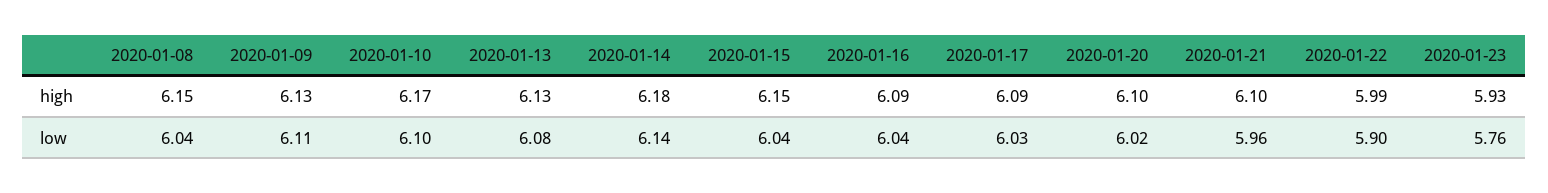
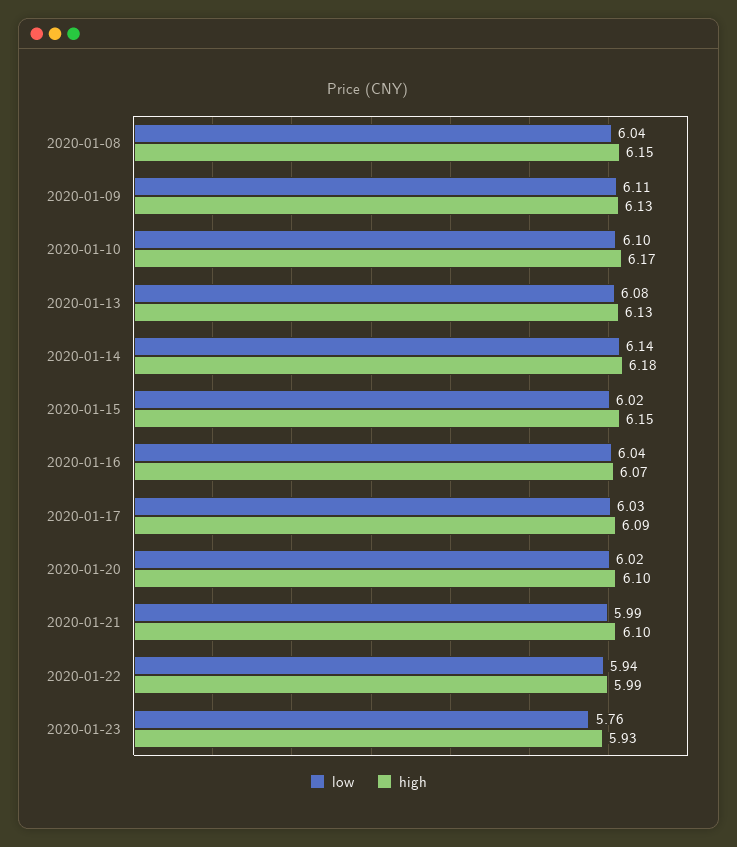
high, 2020-01-16: 6.09 -> 6.07
low, 2020-01-15: 6.04 -> 6.02
low, 2020-01-21: 5.96 -> 5.99
low, 2020-01-22: 5.9 -> 5.94

